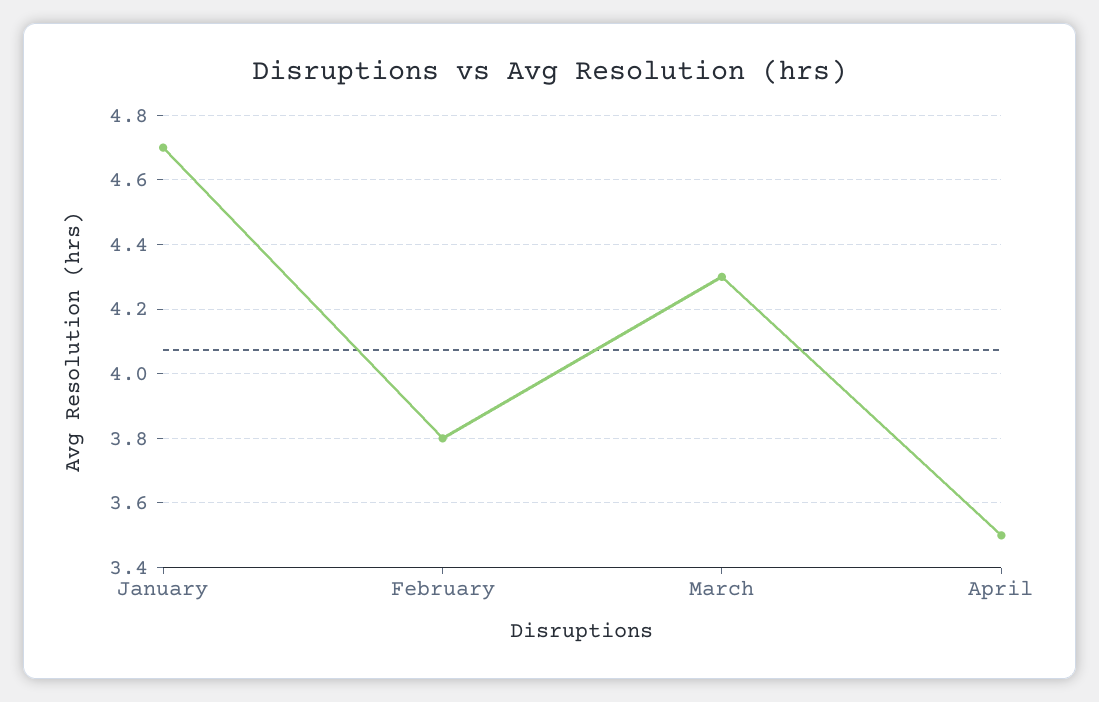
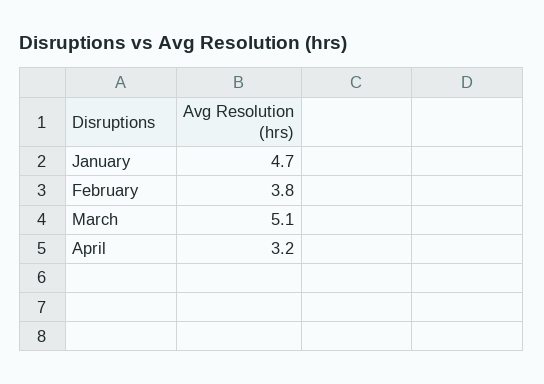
March: 4.3 -> 5.1
April: 3.5 -> 3.2

